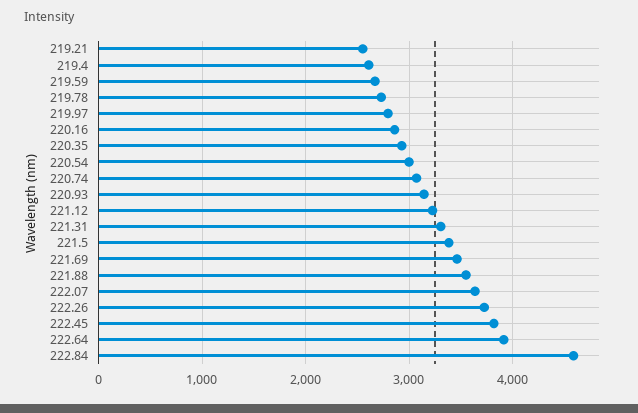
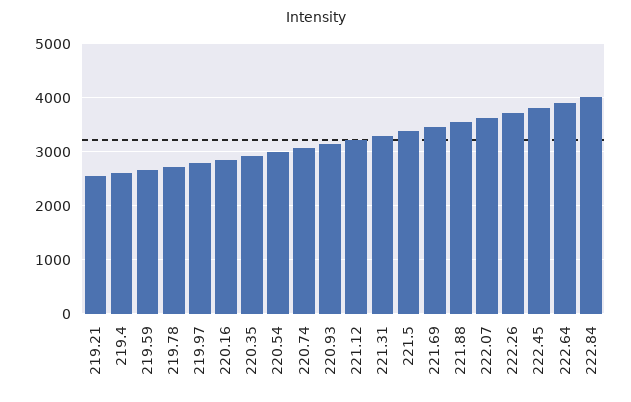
222.84: 4600 -> 4000

